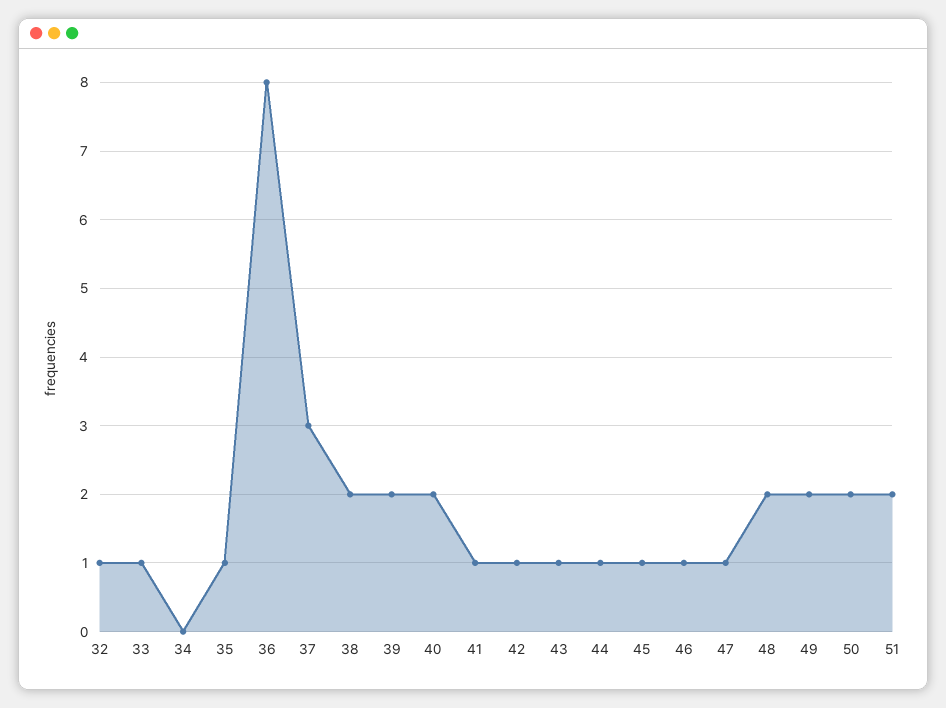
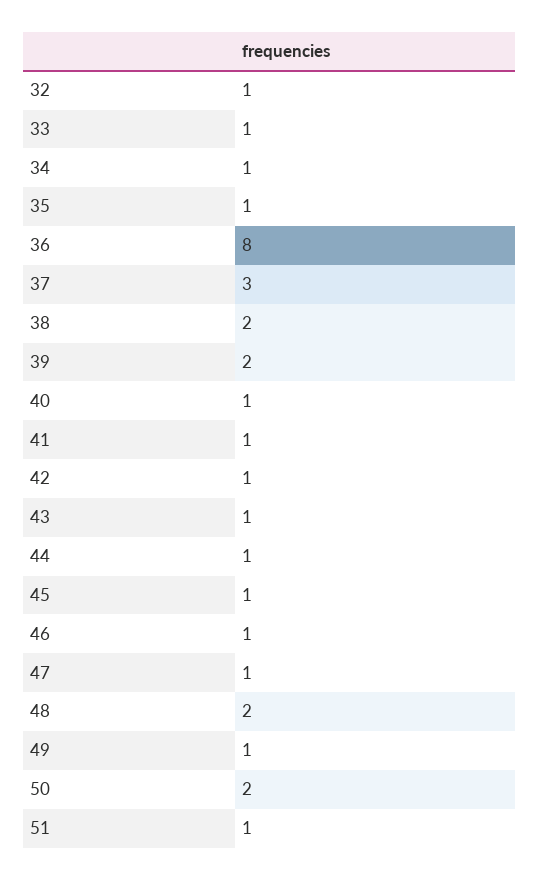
34: 0 -> 1
40: 2 -> 1
49: 2 -> 1
51: 2 -> 1

